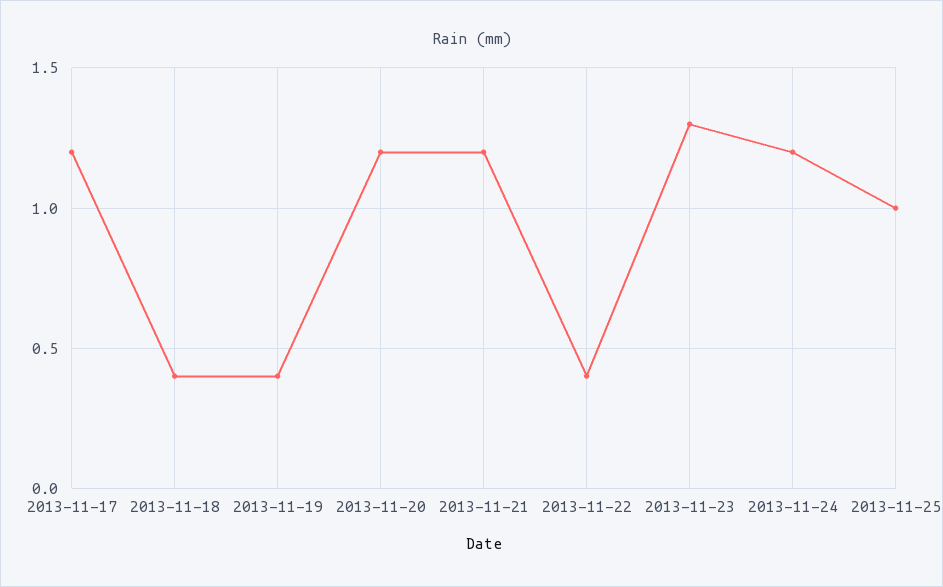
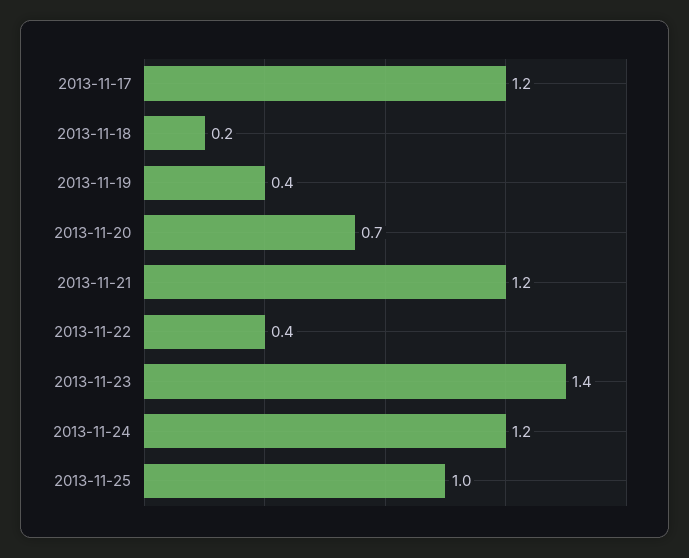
2013-11-18: 0.4 -> 0.2
2013-11-20: 1.2 -> 0.7
2013-11-23: 1.3 -> 1.4

